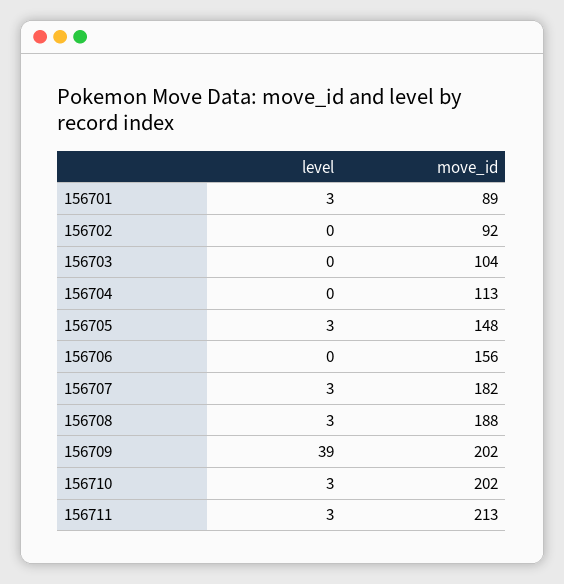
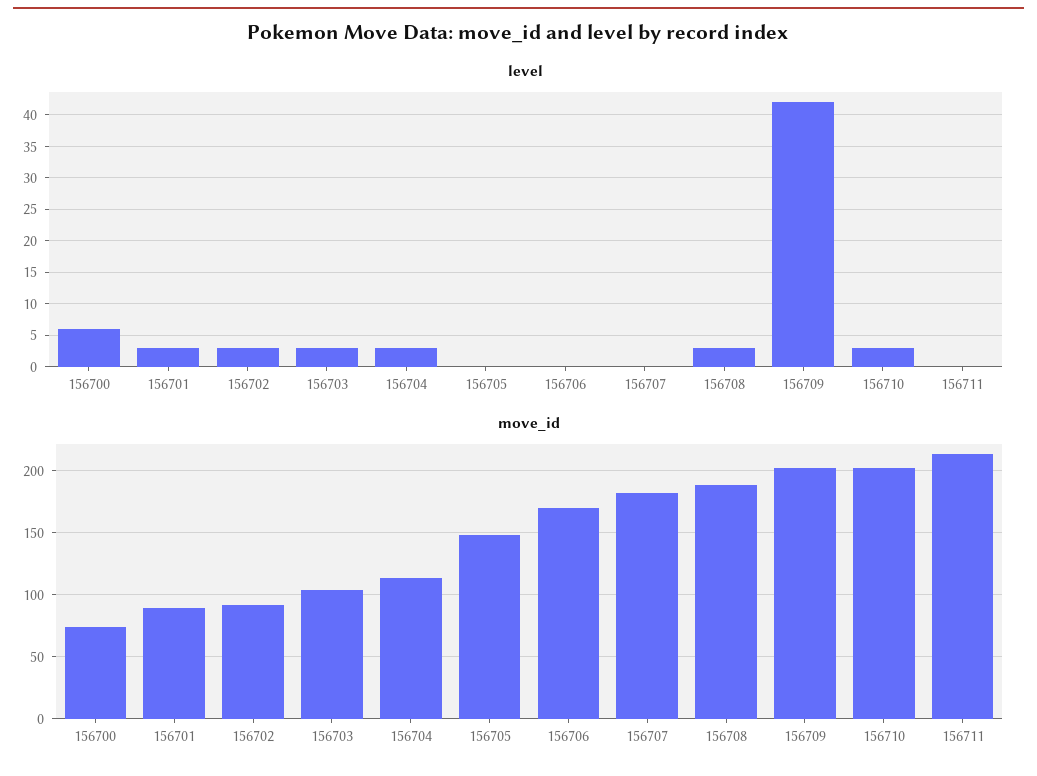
level, 156702: 0 -> 3
level, 156703: 0 -> 3
level, 156704: 0 -> 3
level, 156705: 3 -> 0
move_id, 156706: 156 -> 170
level, 156707: 3 -> 0
level, 156709: 39 -> 42
level, 156711: 3 -> 0
level, 156700: none -> 6
move_id, 156700: none -> 75

